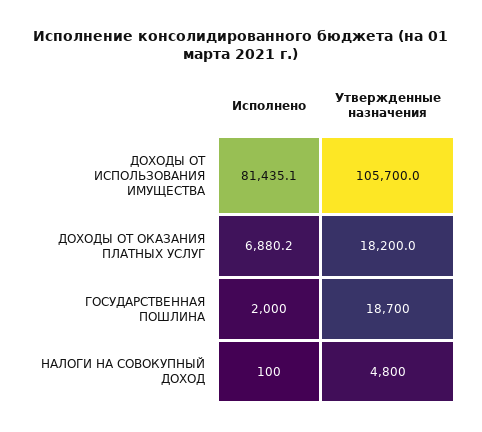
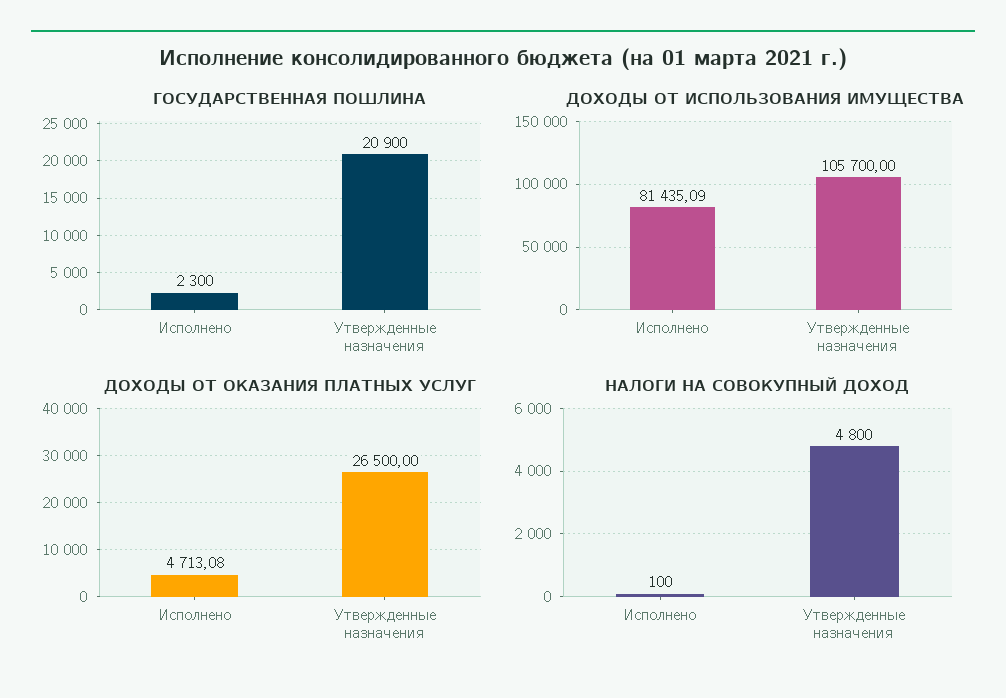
ДОХОДЫ ОТ ОКАЗАНИЯ ПЛАТНЫХ УСЛУГ, Исполнено: 6880.2 -> 4713.08
ДОХОДЫ ОТ ОКАЗАНИЯ ПЛАТНЫХ УСЛУГ, Утвержденные назначения: 18200 -> 26500
ГОСУДАРСТВЕННАЯ ПОШЛИНА, Исполнено: 2000 -> 2300
ГОСУДАРСТВЕННАЯ ПОШЛИНА, Утвержденные назначения: 18700 -> 20900

